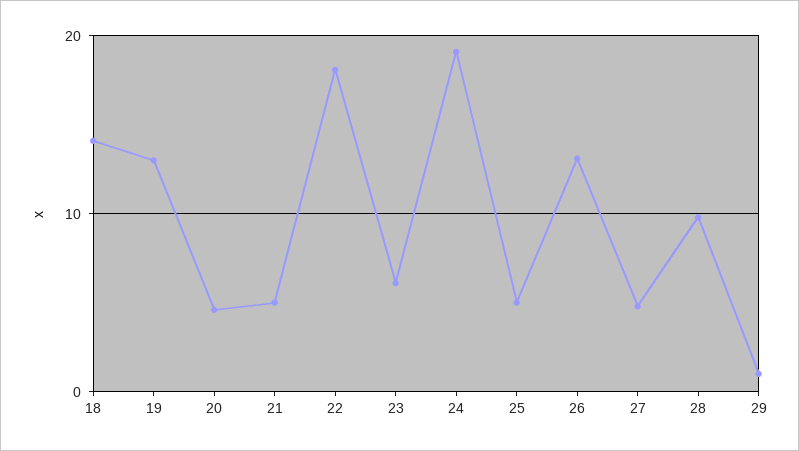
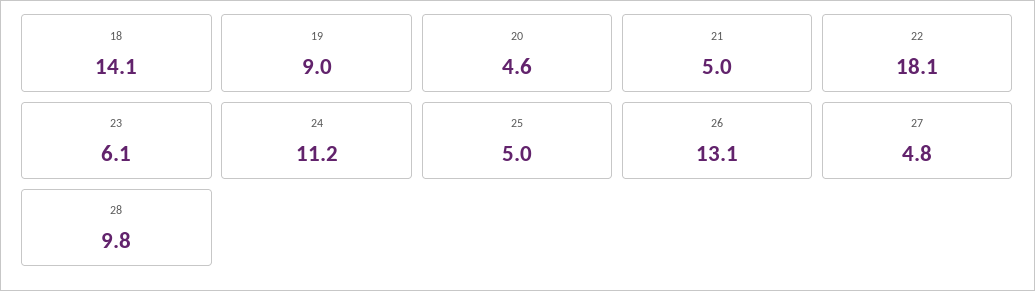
19: 13 -> 9
24: 19 -> 11.2
29: 1 -> none

